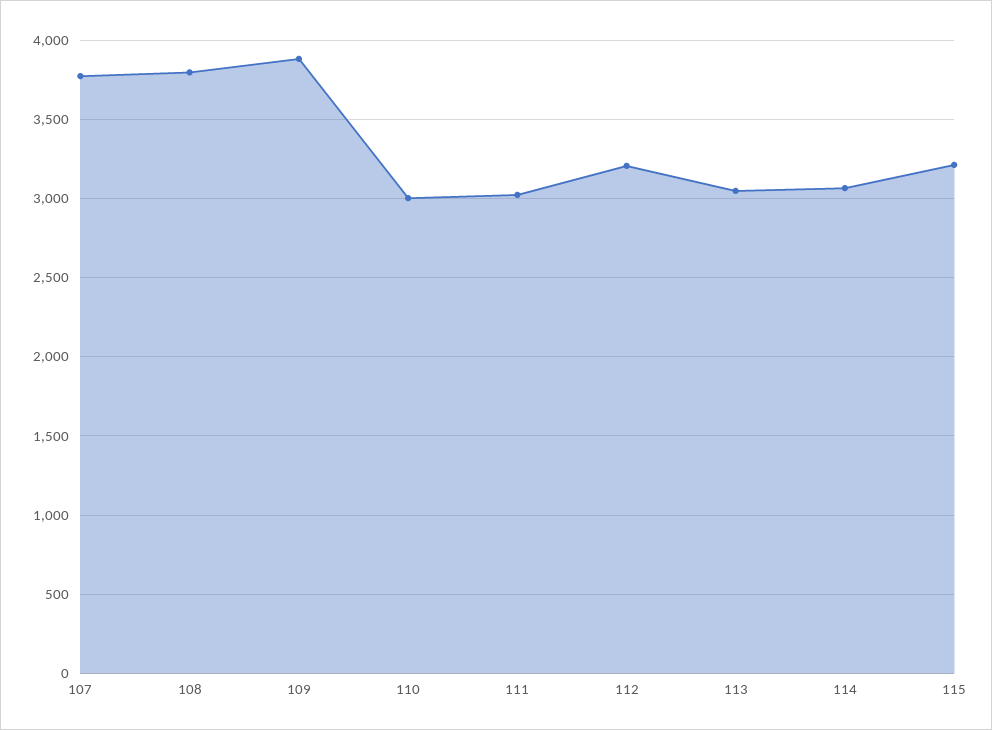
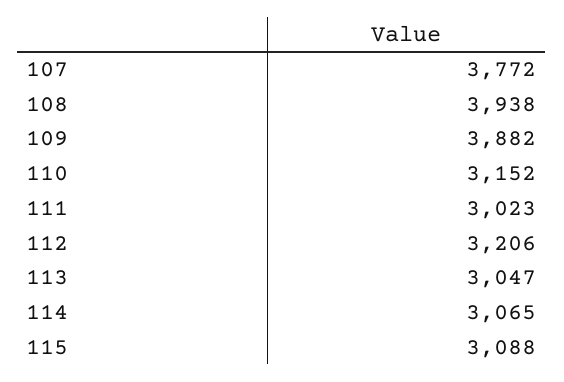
108: 3800 -> 3938
110: 3000 -> 3152
115: 3200 -> 3088

